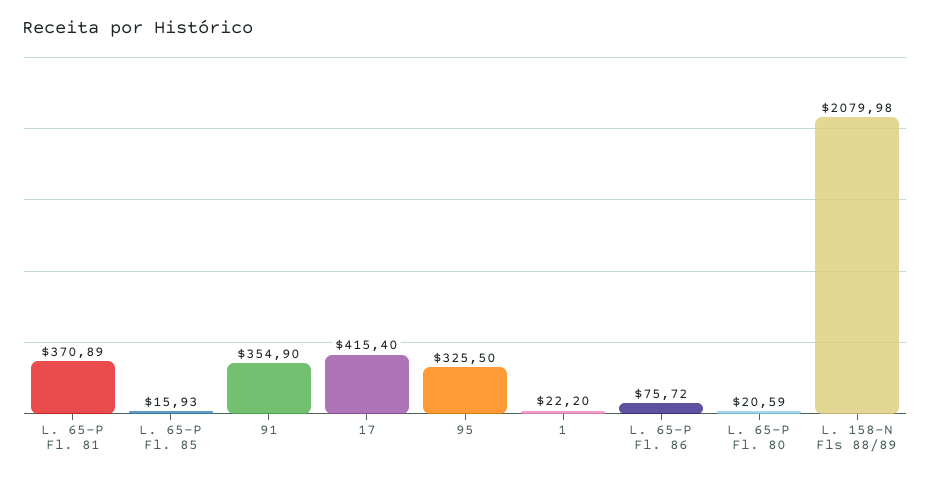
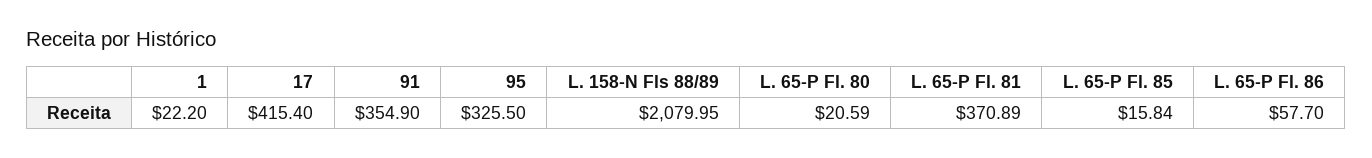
L. 65-P Fl. 85: 15.93 -> 15.84
L. 65-P Fl. 86: 75.72 -> 57.7
L. 158-N Fls 88/89: 2079.98 -> 2079.95

